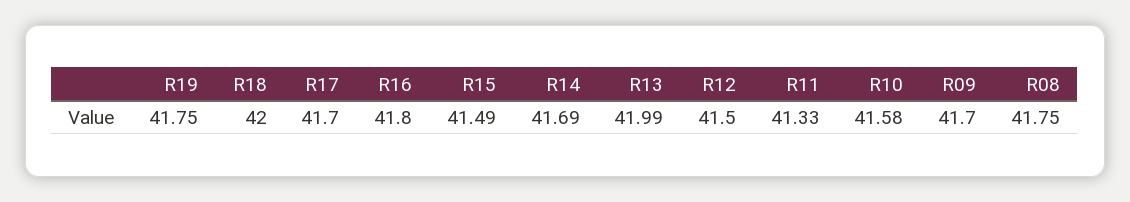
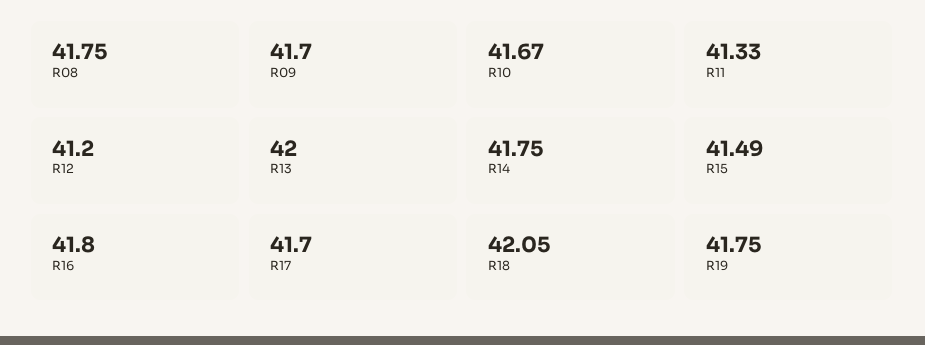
R18: 42 -> 42.05
R14: 41.69 -> 41.75
R13: 41.99 -> 42
R12: 41.5 -> 41.2
R10: 41.58 -> 41.67

